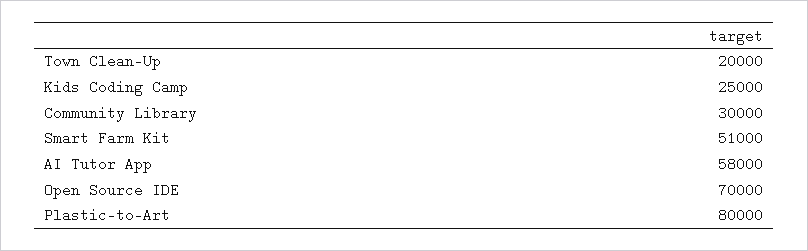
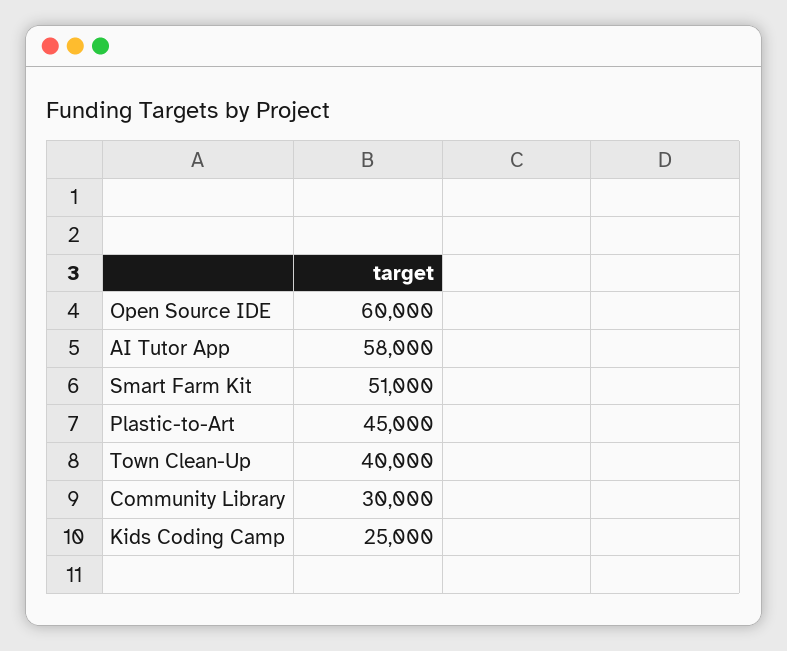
Town Clean-Up: 20000 -> 40000
Open Source IDE: 70000 -> 60000
Plastic-to-Art: 80000 -> 45000

